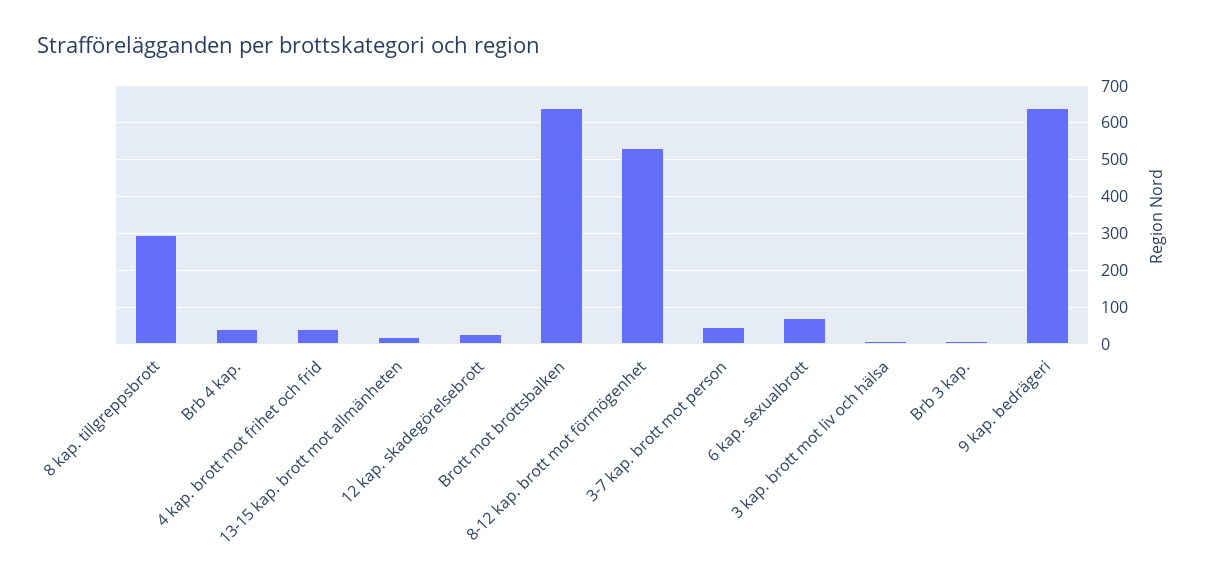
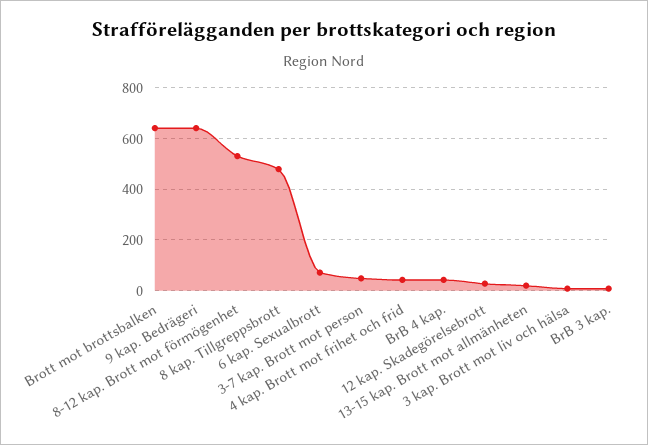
8 kap. tillgreppsbrott: 300 -> 475

